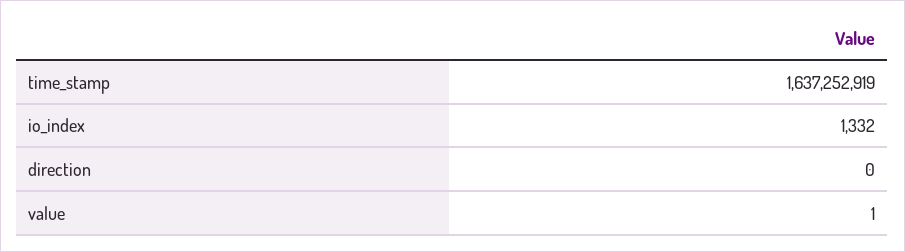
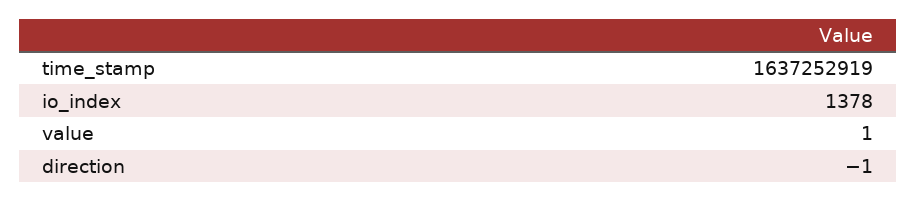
io_index: 1332 -> 1378
direction: 0 -> -1

